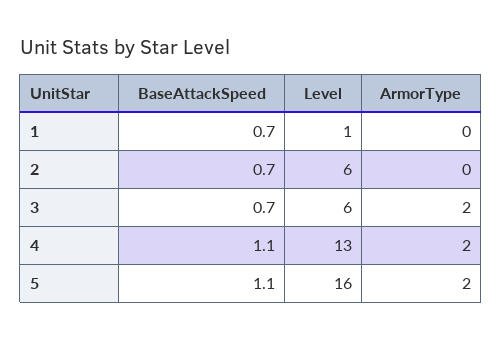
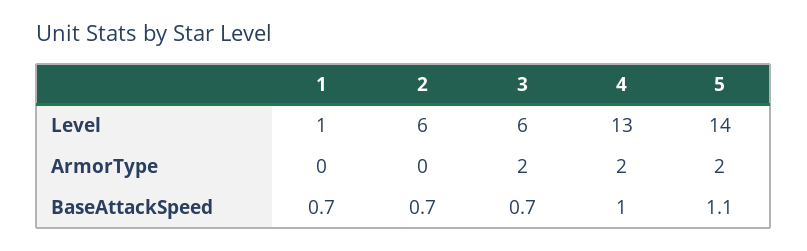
BaseAttackSpeed, 4: 1.1 -> 1
Level, 5: 16 -> 14

